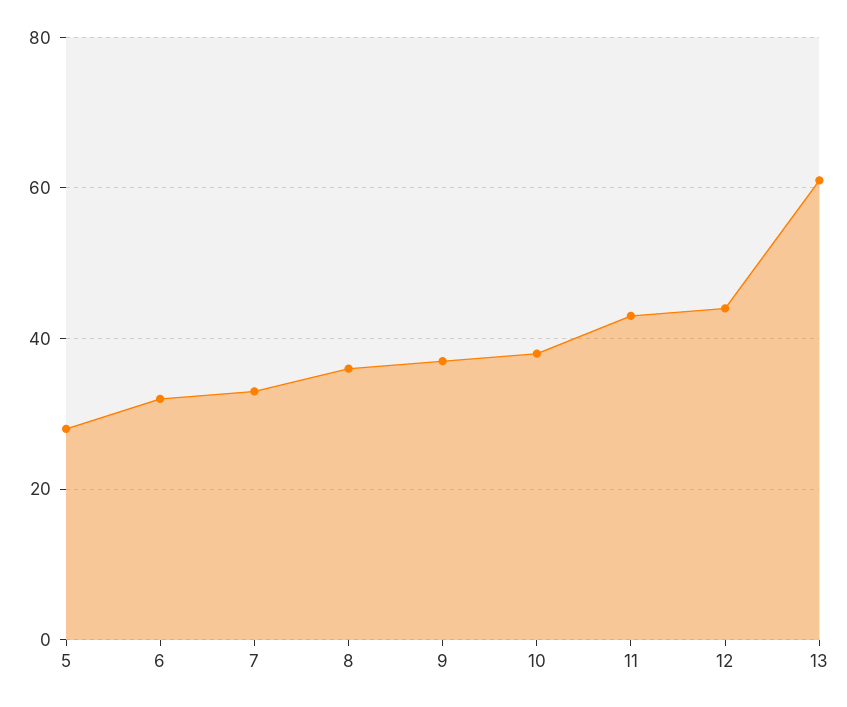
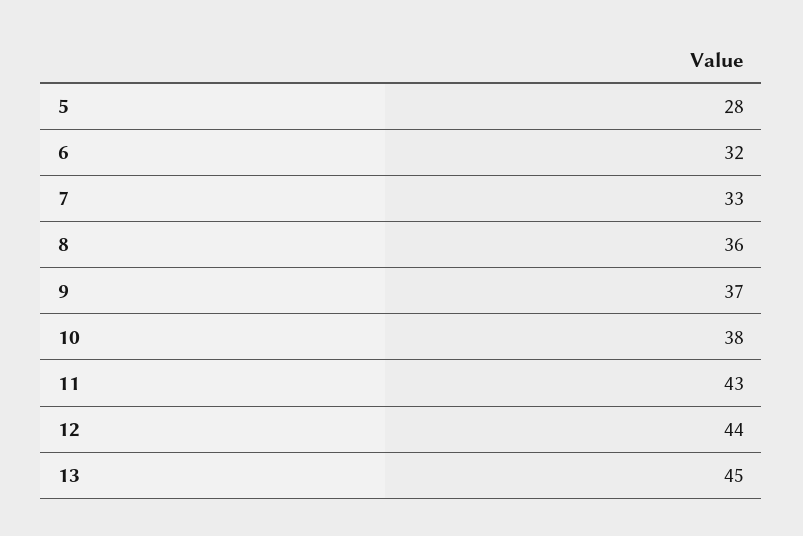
13: 60 -> 45

